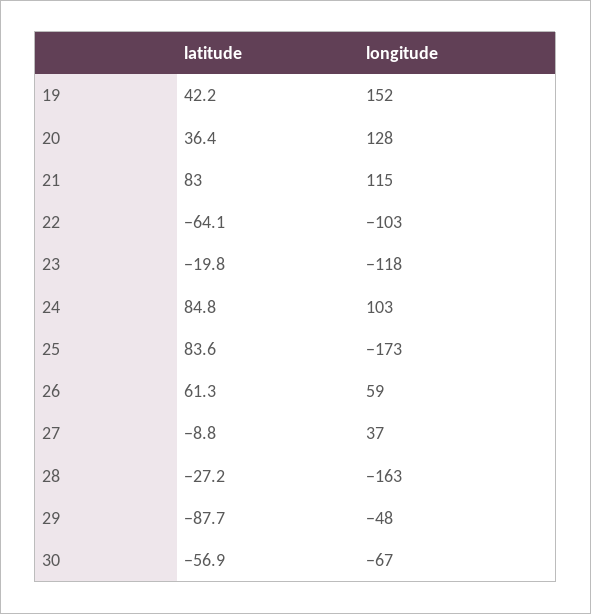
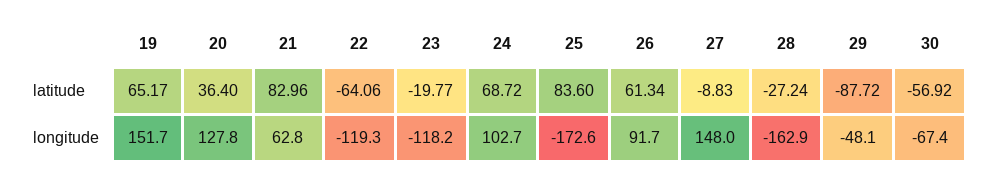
latitude, 19: 42.2 -> 65.17
longitude, 21: 115 -> 62.8
longitude, 22: -103 -> -119.3
latitude, 24: 84.8 -> 68.72
longitude, 26: 59 -> 91.7
longitude, 27: 37 -> 148

